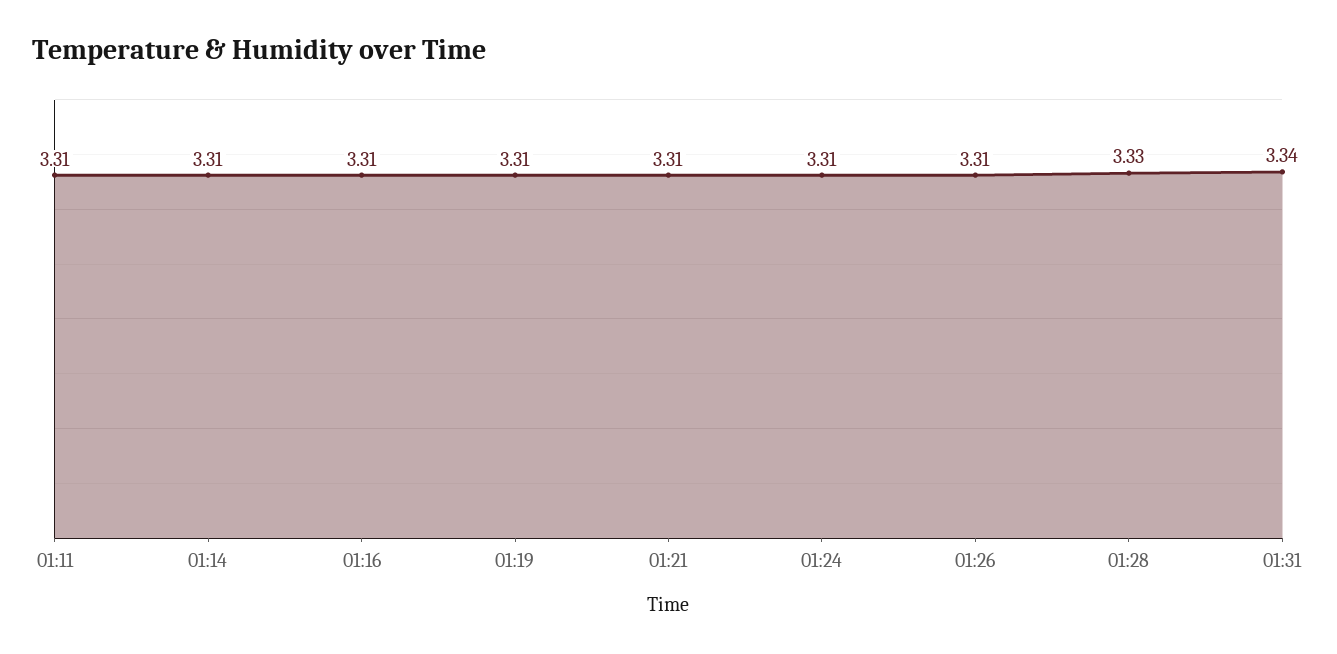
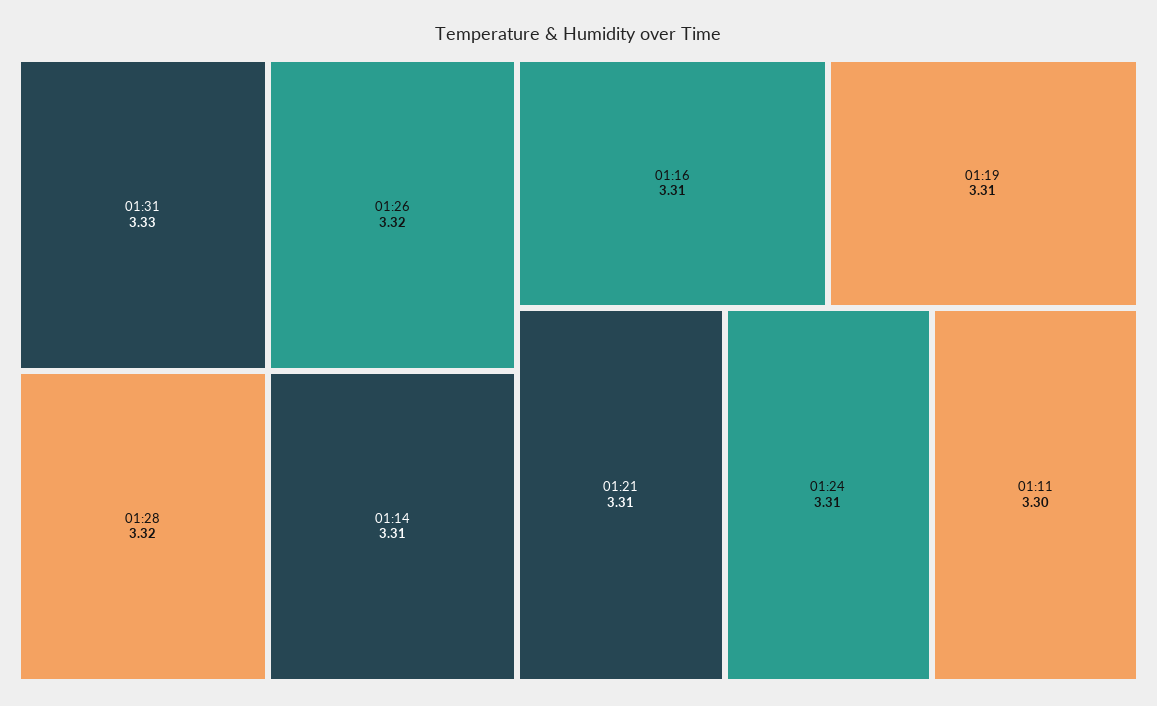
01:11: 3.31 -> 3.3
01:26: 3.31 -> 3.32
01:28: 3.33 -> 3.32
01:31: 3.34 -> 3.33

